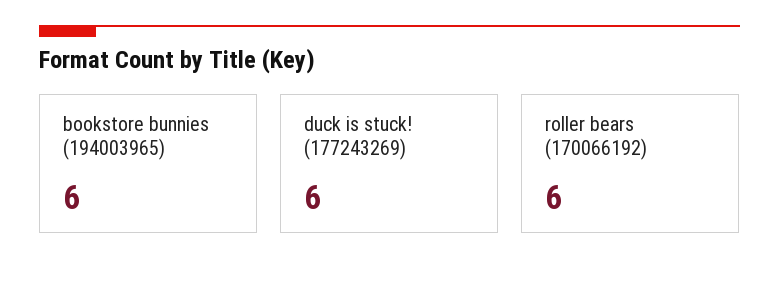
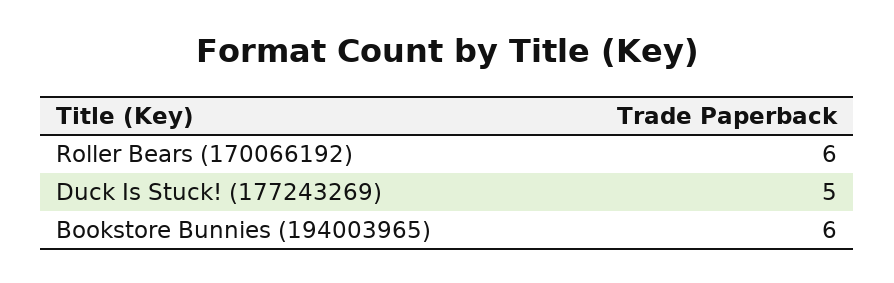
duck is stuck! (177243269): 6 -> 5

